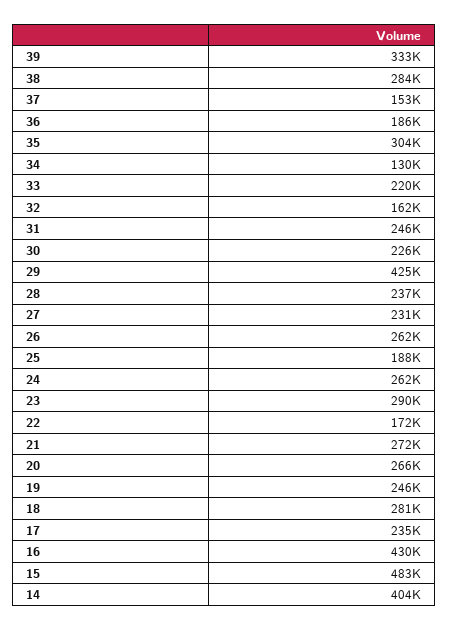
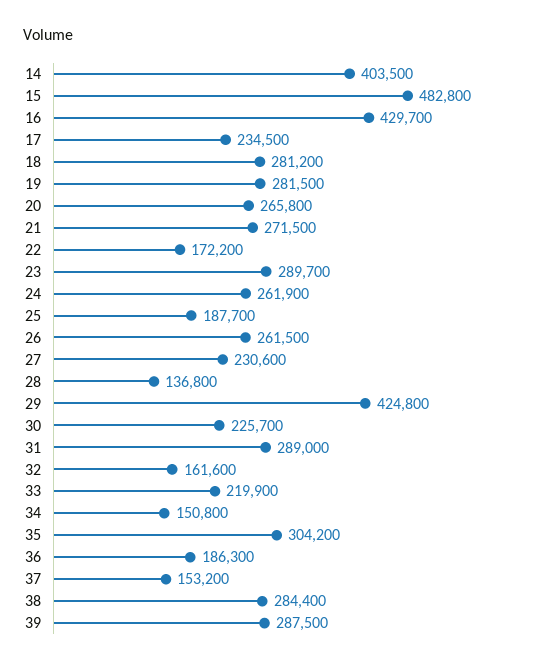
39: 333000 -> 287500
34: 130000 -> 150800
31: 246000 -> 289000
28: 237000 -> 136800
19: 246000 -> 281500

